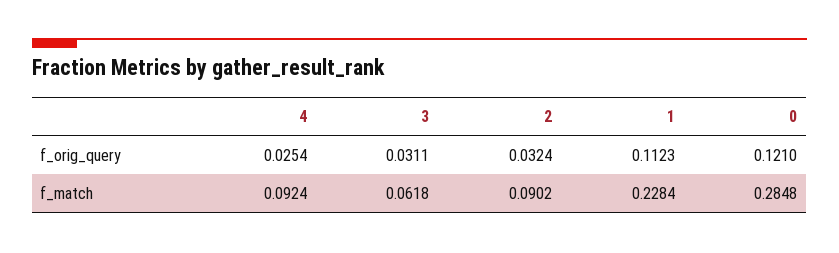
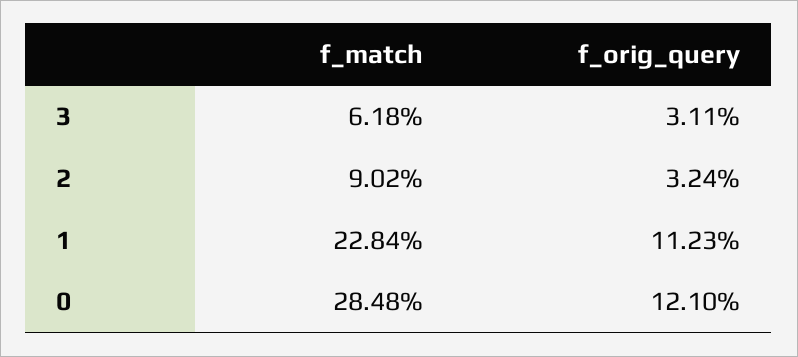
4, f_orig_query: 0.0254 -> none
4, f_match: 0.0924 -> none

